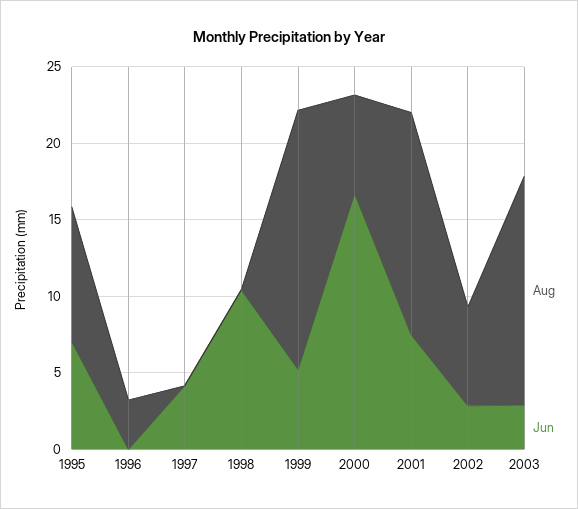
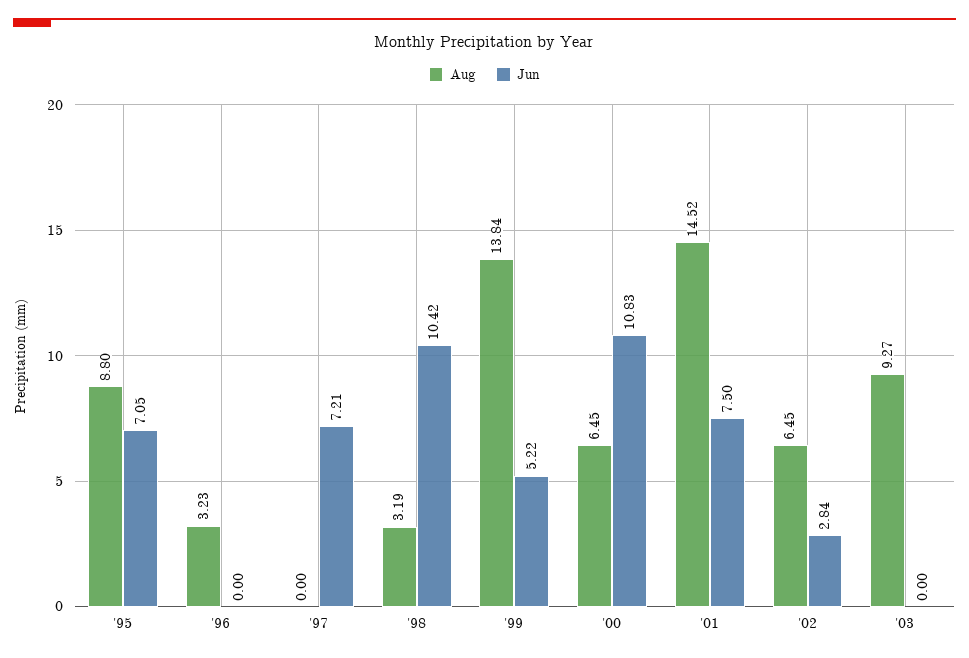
Jun, 1997: 4 -> 7.21
Aug, 1998: 0 -> 3.19
Aug, 1999: 17 -> 13.84
Jun, 2000: 17 -> 10.83
Aug, 2003: 15 -> 9.27
Jun, 2003: 3 -> 0

